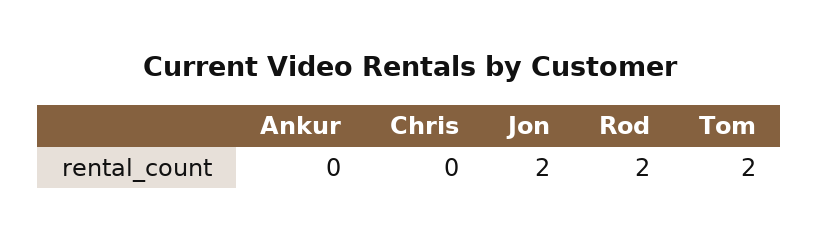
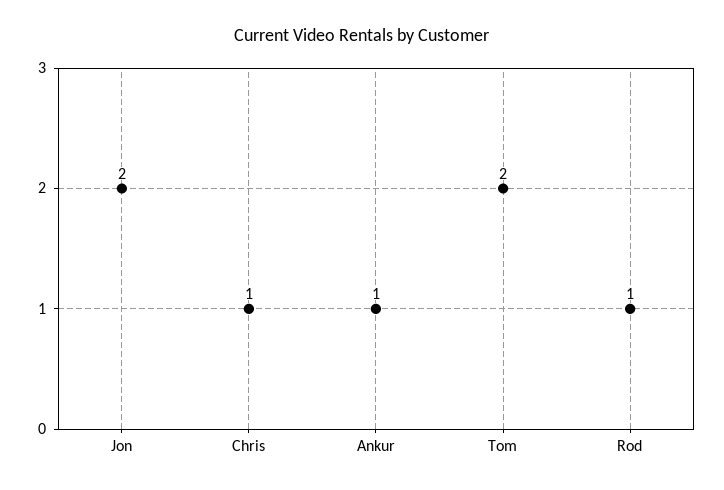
Ankur: 0 -> 1
Chris: 0 -> 1
Rod: 2 -> 1

